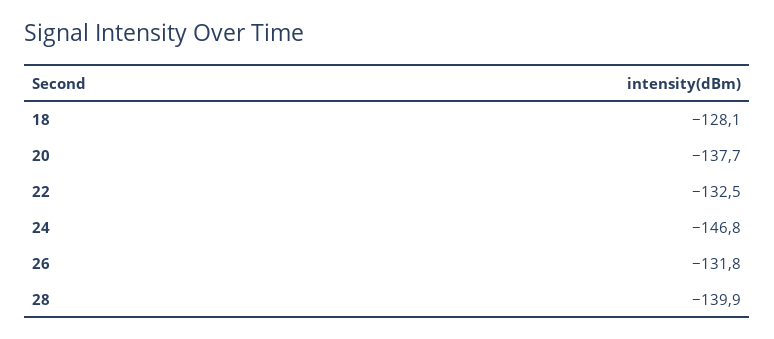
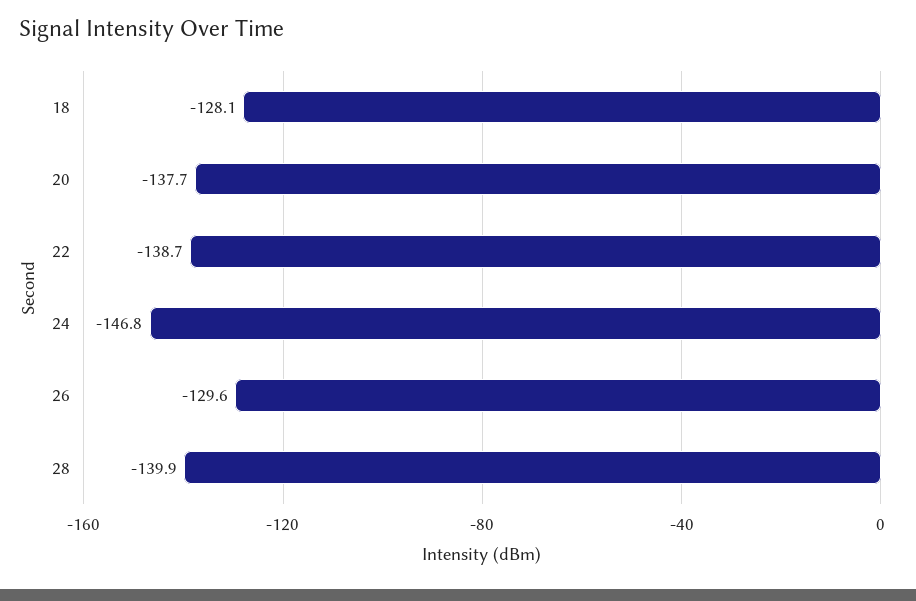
22: -132.5 -> -138.7
26: -131.8 -> -129.6

